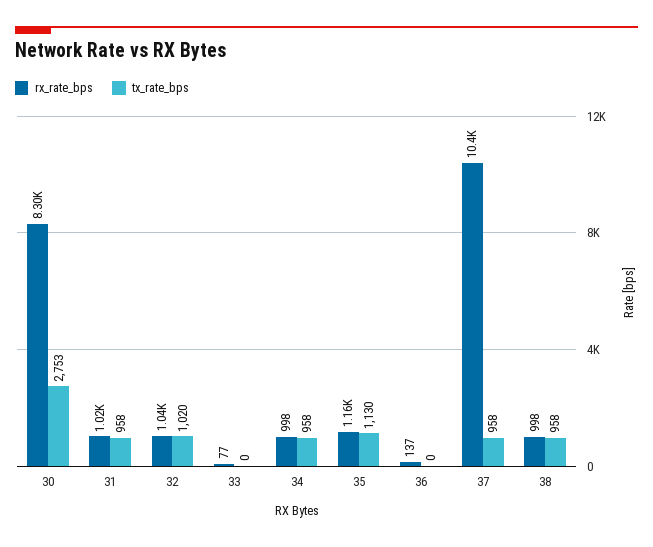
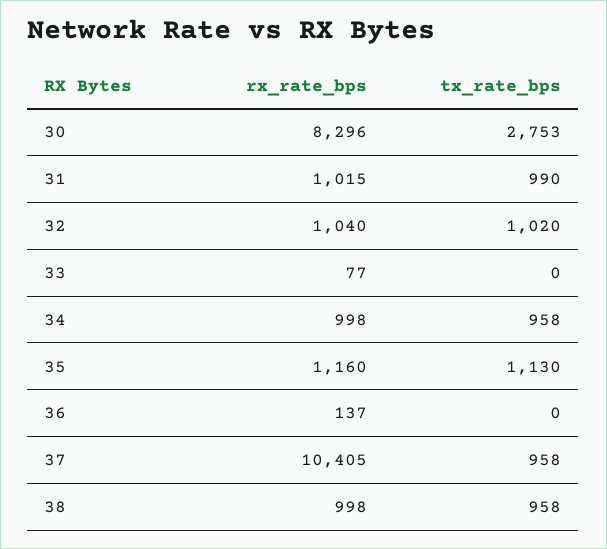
tx_rate_bps, 31: 958 -> 990

